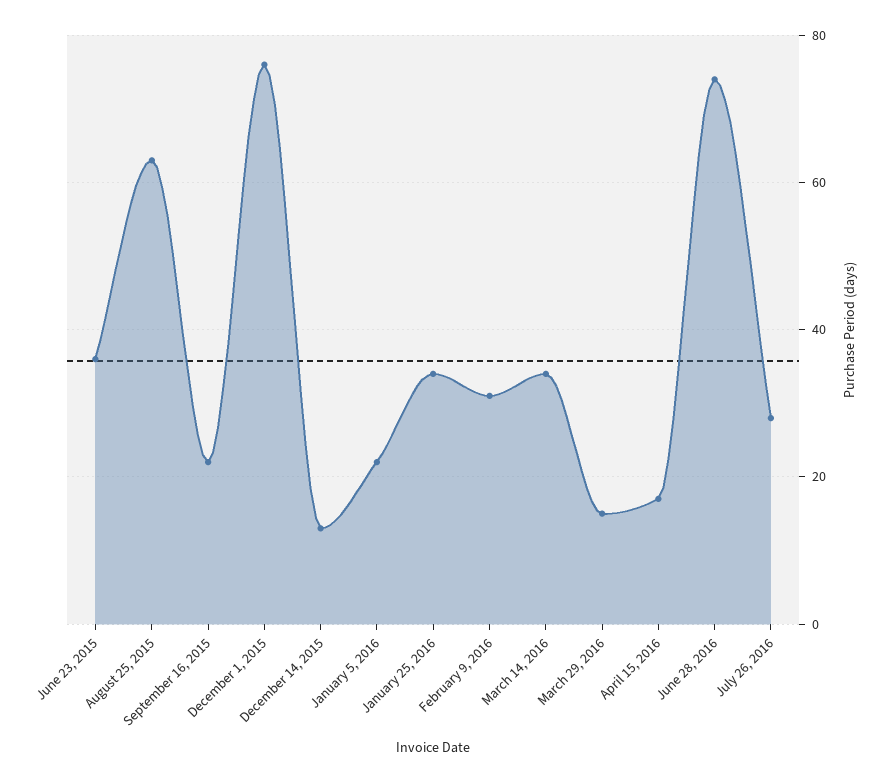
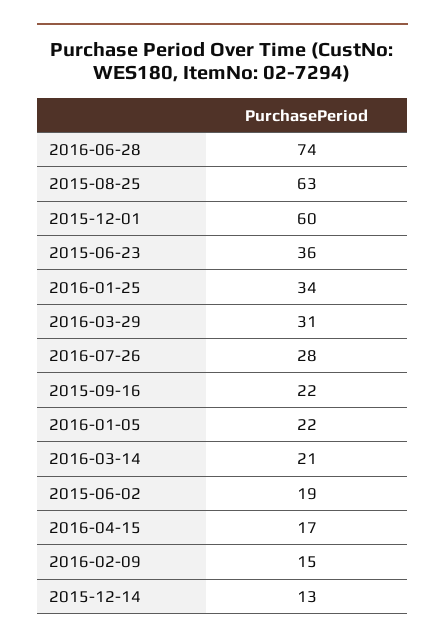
December 1, 2015: 75 -> 60
February 9, 2016: 30 -> 15
March 14, 2016: 35 -> 21
March 29, 2016: 15 -> 31
2015-06-02: none -> 19

